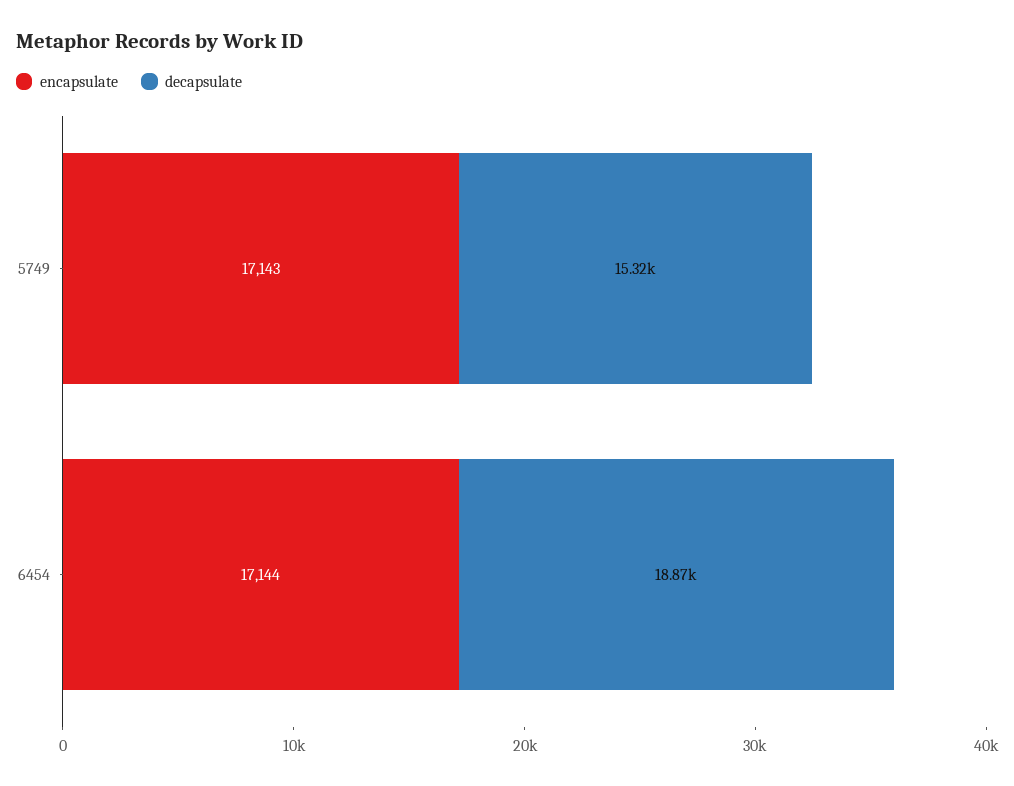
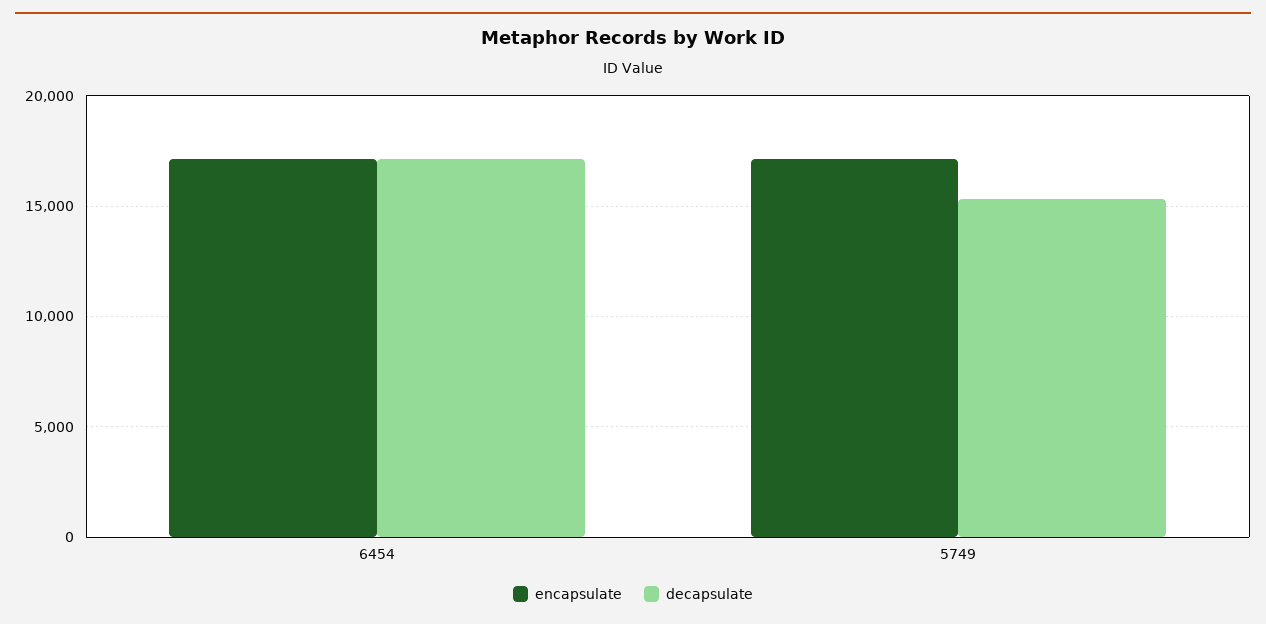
decapsulate, 6454: 18870 -> 17000

